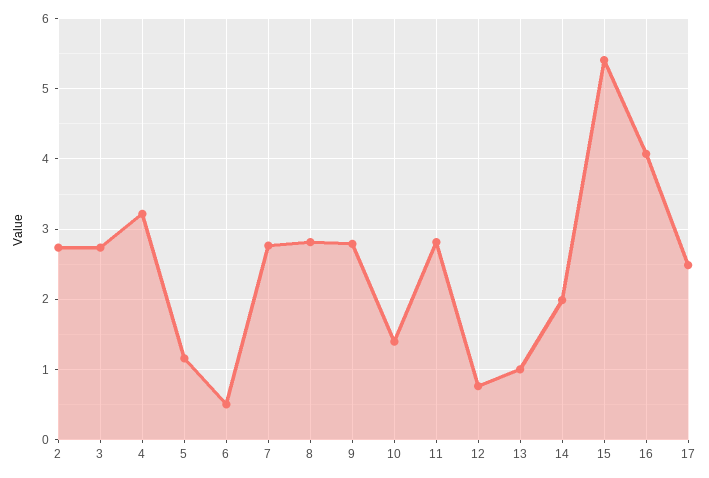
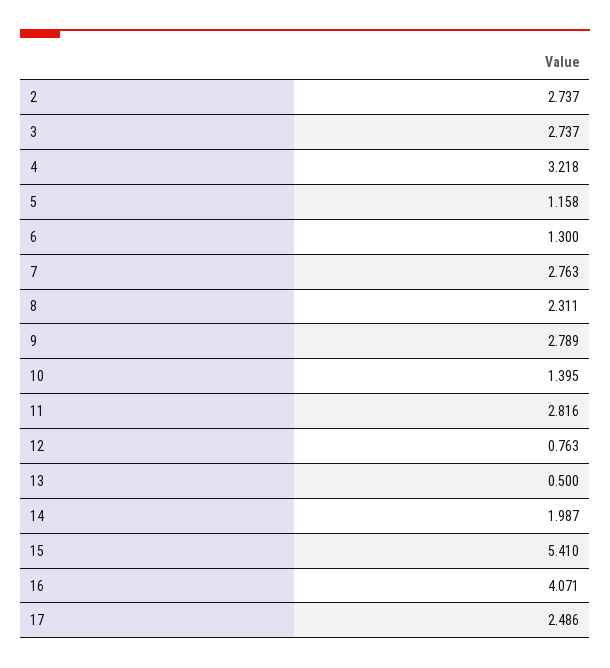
6: 0.5 -> 1.3
8: 2.8 -> 2.311
13: 1 -> 0.5

